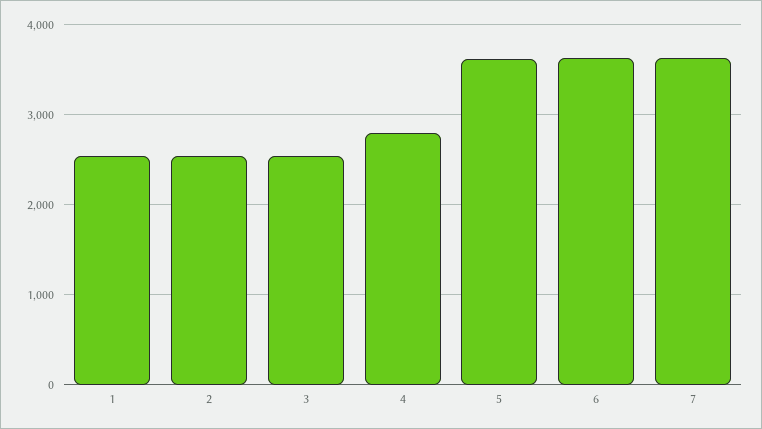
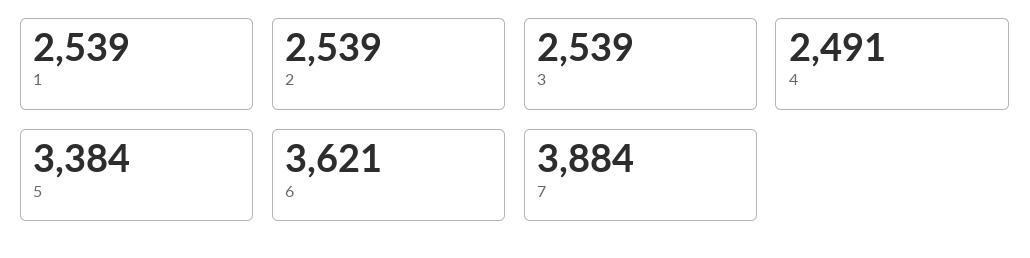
4: 2800 -> 2491
5: 3600 -> 3384
7: 3600 -> 3884

